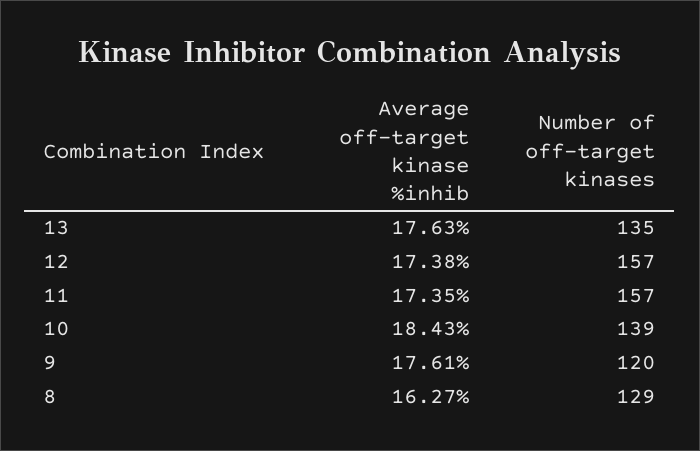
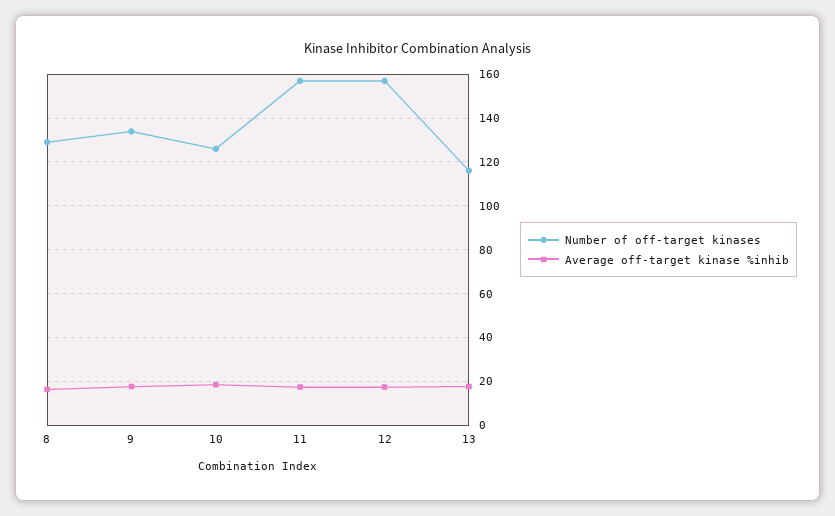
Number of off-target kinases, 13: 135 -> 115
Number of off-target kinases, 10: 139 -> 125
Number of off-target kinases, 9: 120 -> 135

